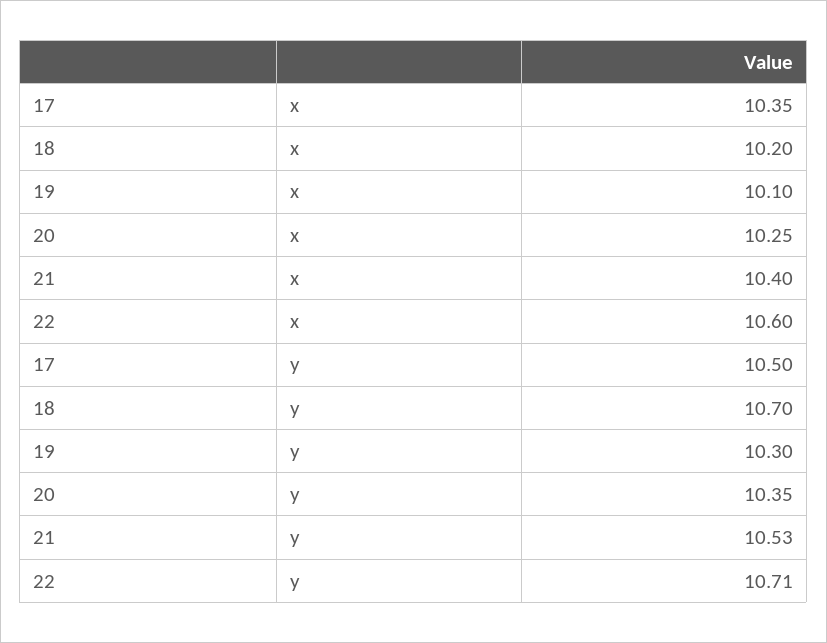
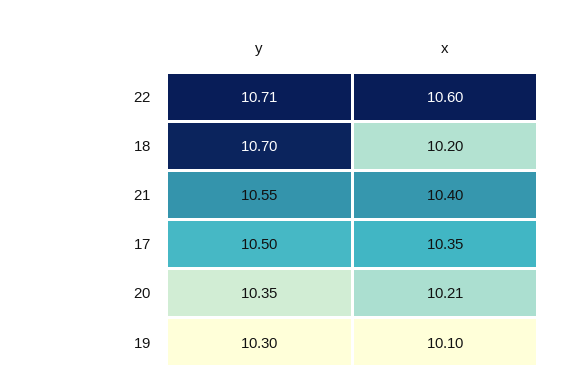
20, x: 10.25 -> 10.21
21, y: 10.53 -> 10.55

